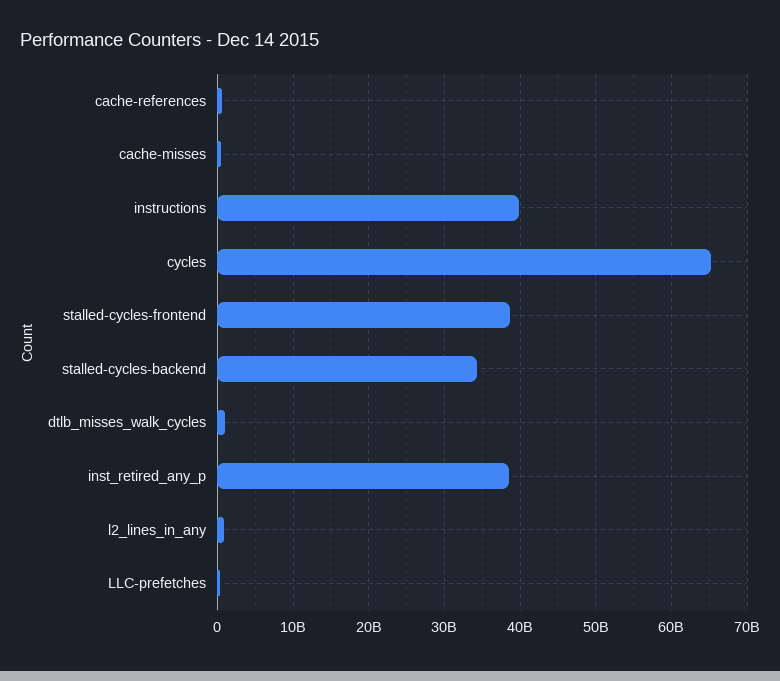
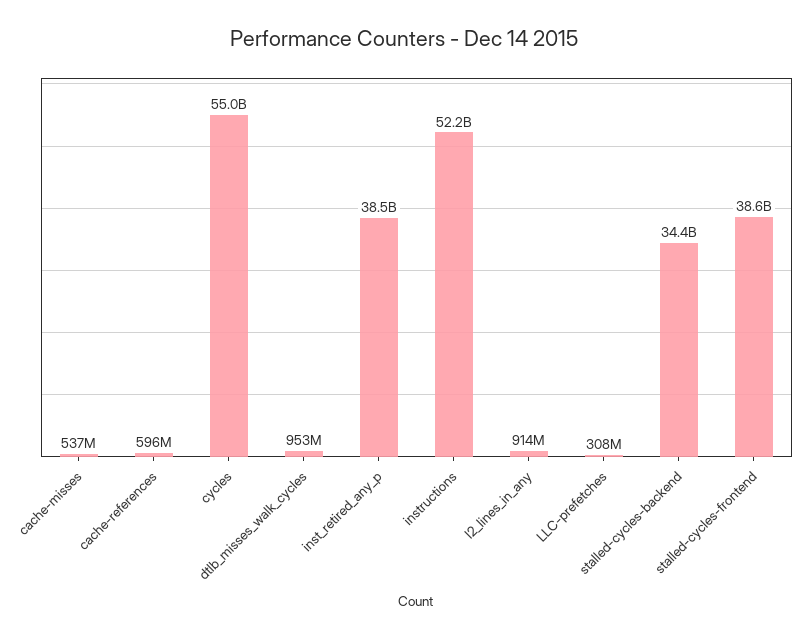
instructions: 40000000000 -> 52200000000
cycles: 65000000000 -> 55000000000

